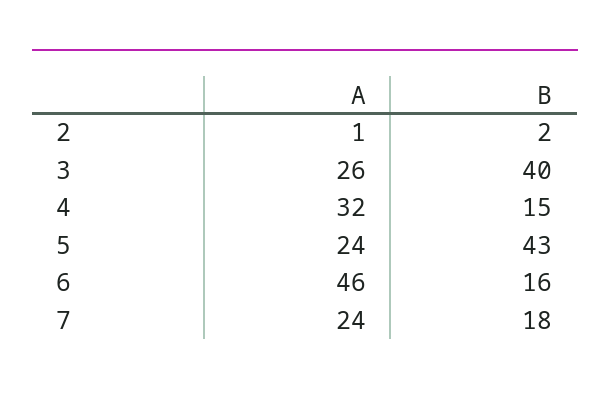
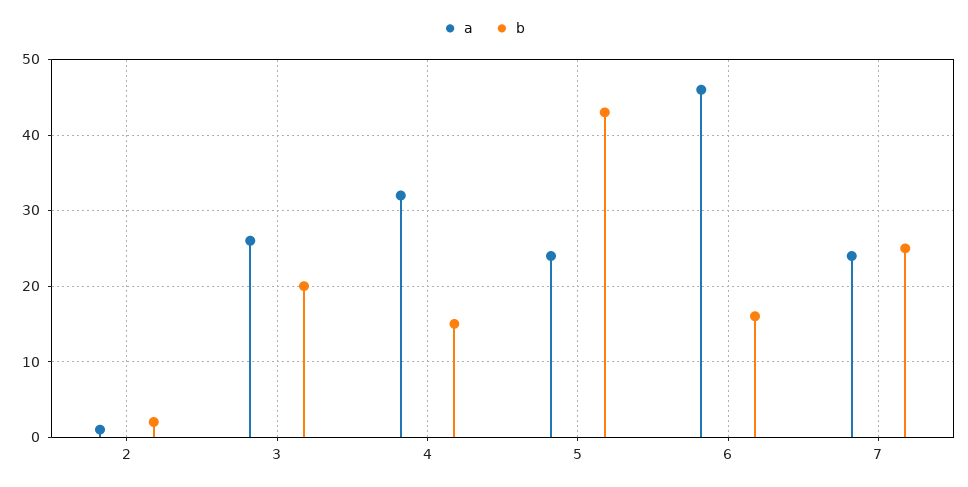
B, 3: 40 -> 20
B, 7: 18 -> 25

